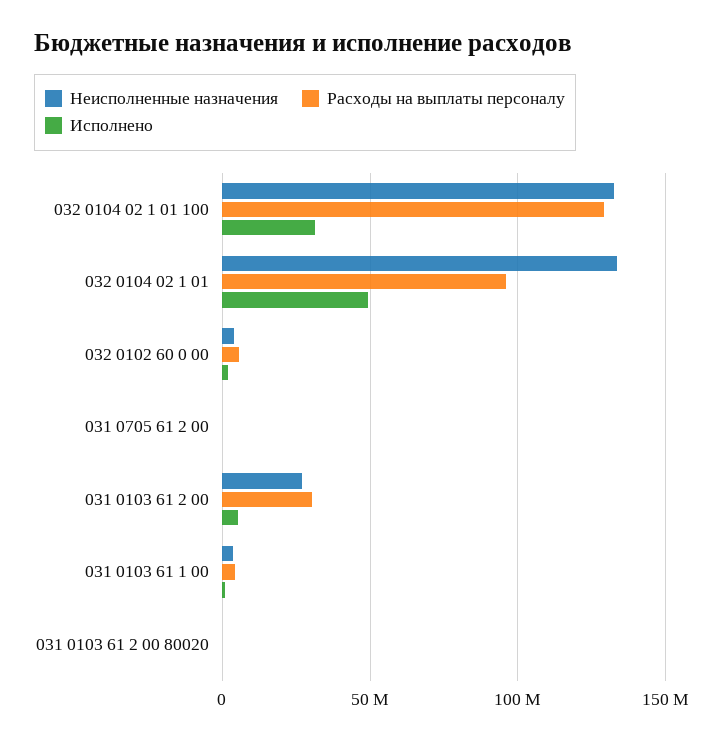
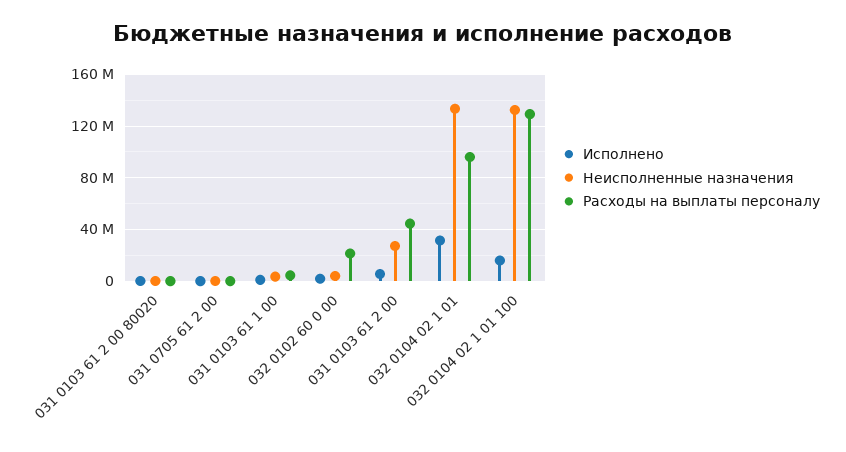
Исполнено, 032 0104 02 1 01 100: 30000000 -> 15000000
Исполнено, 032 0104 02 1 01: 50000000 -> 30000000
Расходы на выплаты персоналу, 032 0102 60 0 00: 5000000 -> 20000000
Расходы на выплаты персоналу, 031 0103 61 2 00: 30000000 -> 45000000

